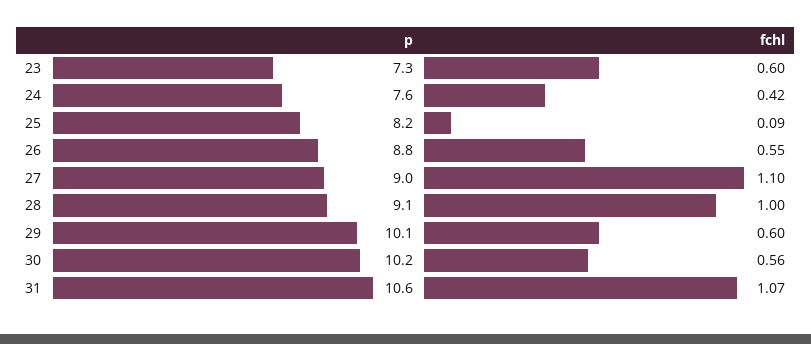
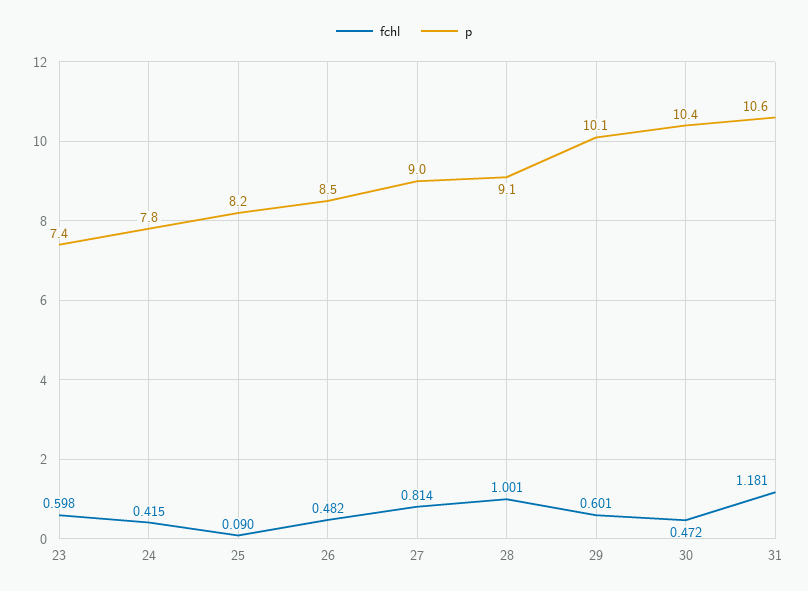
p, 23: 7.3 -> 7.4
p, 24: 7.6 -> 7.8
p, 26: 8.8 -> 8.5
fchl, 26: 0.55 -> 0.482
fchl, 27: 1.1 -> 0.814
p, 30: 10.2 -> 10.4
fchl, 30: 0.56 -> 0.472
fchl, 31: 1.07 -> 1.181

